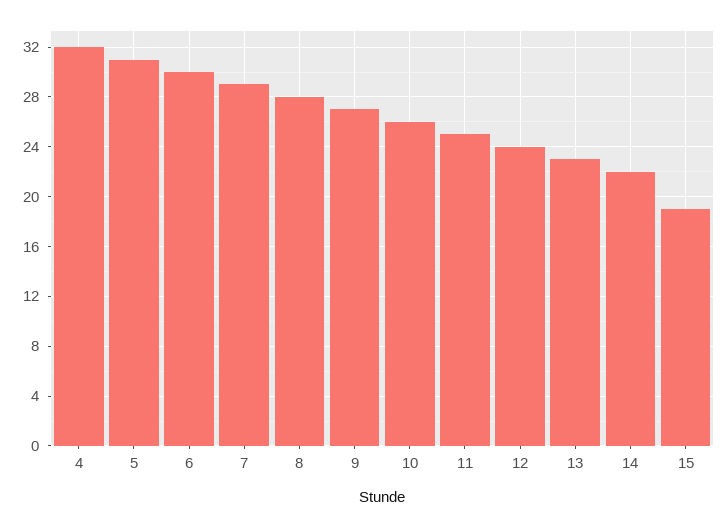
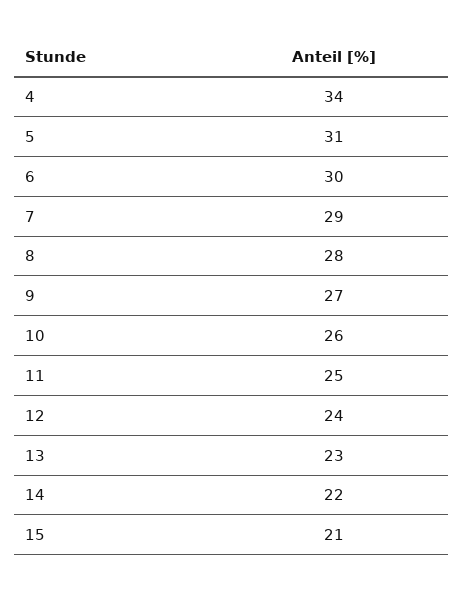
4: 32 -> 34
15: 19 -> 21

